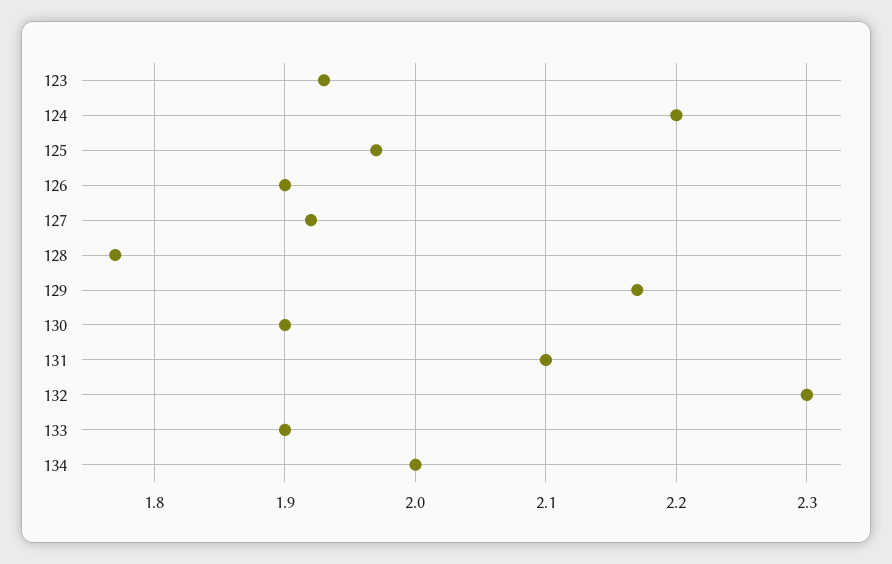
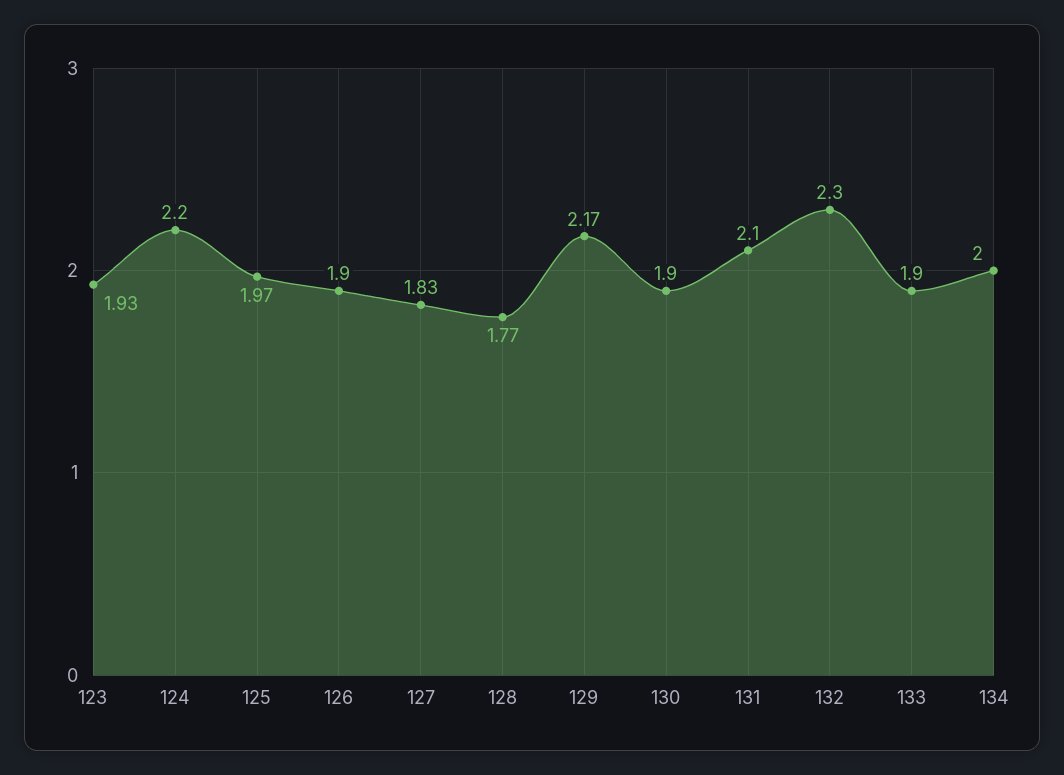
127: 1.92 -> 1.83

